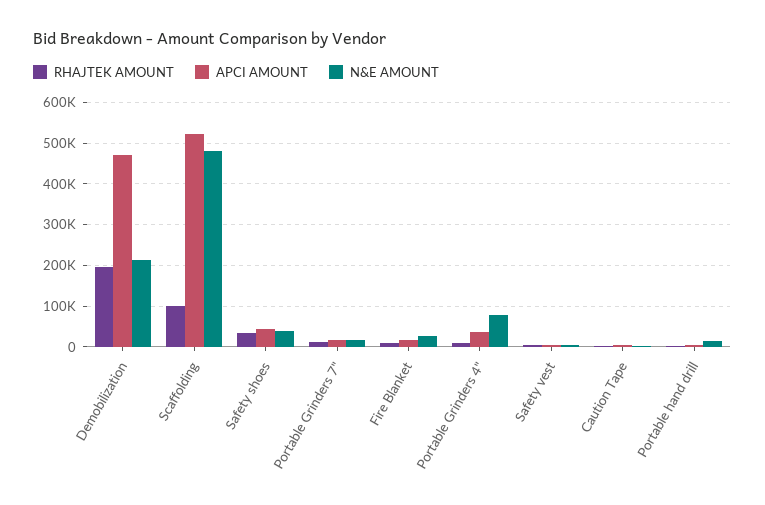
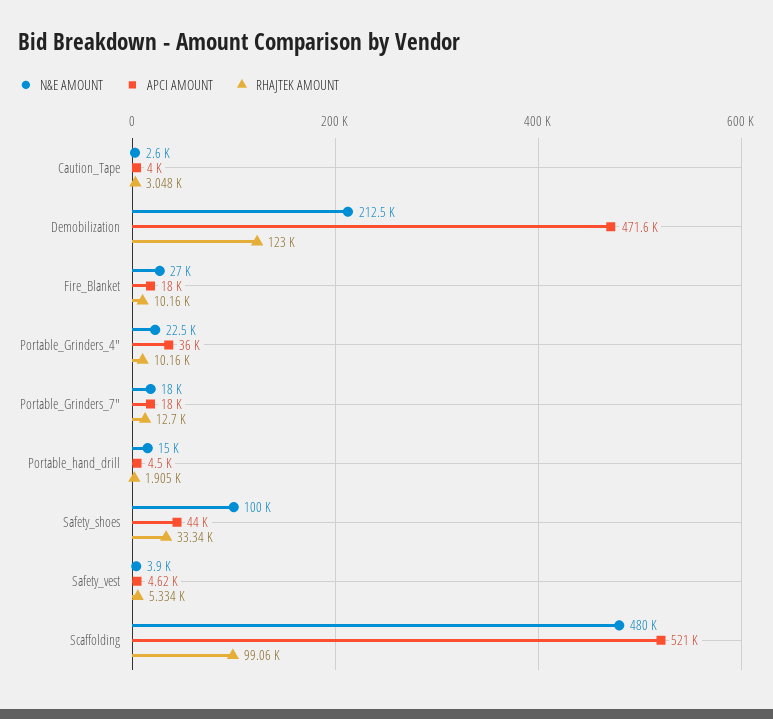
RHAJTEK AMOUNT, Demobilization: 200000 -> 123000
N&E AMOUNT, Safety shoes: 40000 -> 100000
N&E AMOUNT, Portable Grinders 4": 80000 -> 22500

